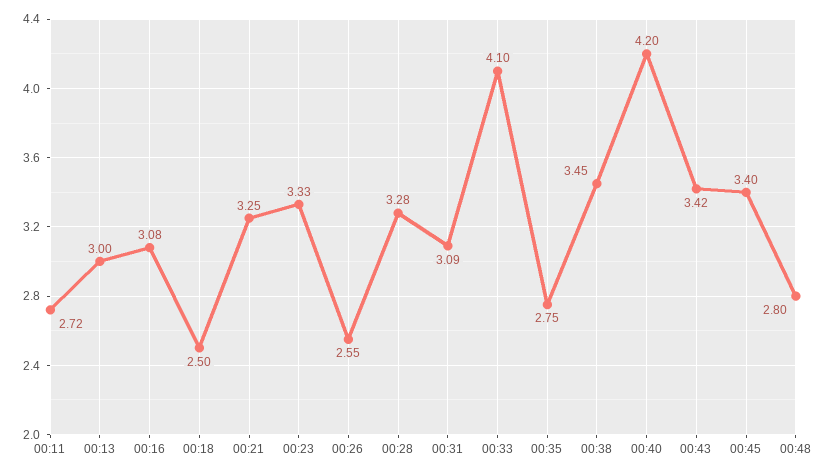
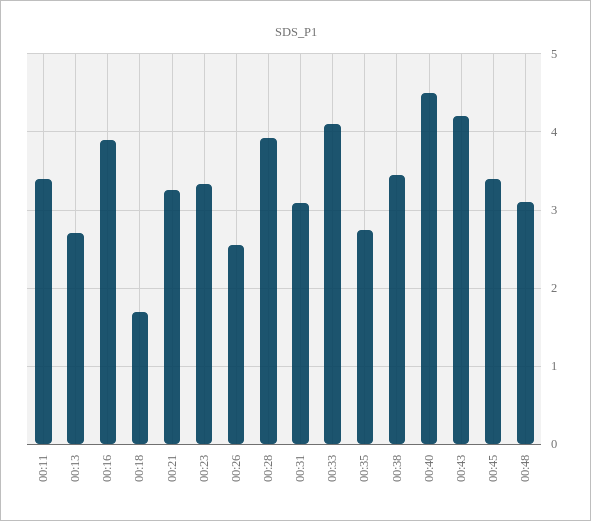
00:11: 2.72 -> 3.4
00:13: 3 -> 2.7
00:16: 3.08 -> 3.9
00:18: 2.5 -> 1.7
00:28: 3.28 -> 3.9
00:40: 4.2 -> 4.5
00:43: 3.42 -> 4.2
00:48: 2.8 -> 3.1

